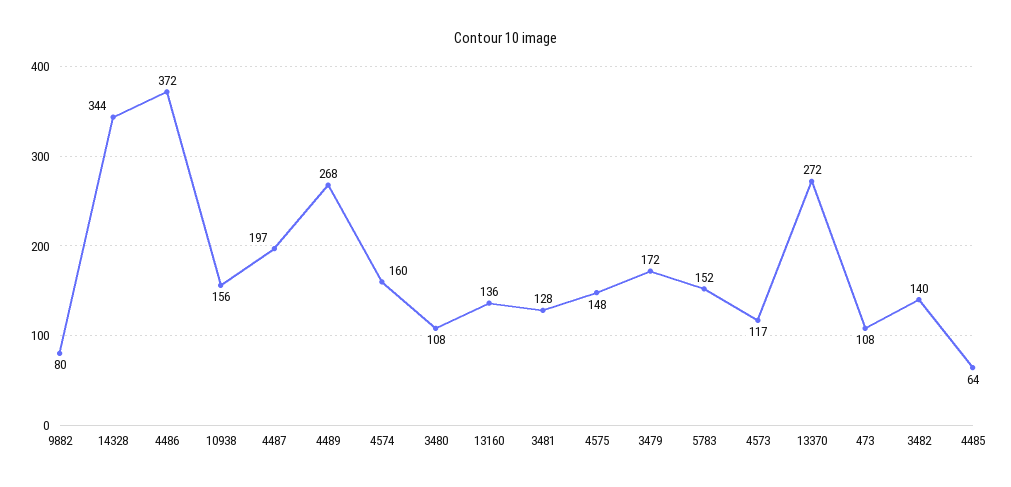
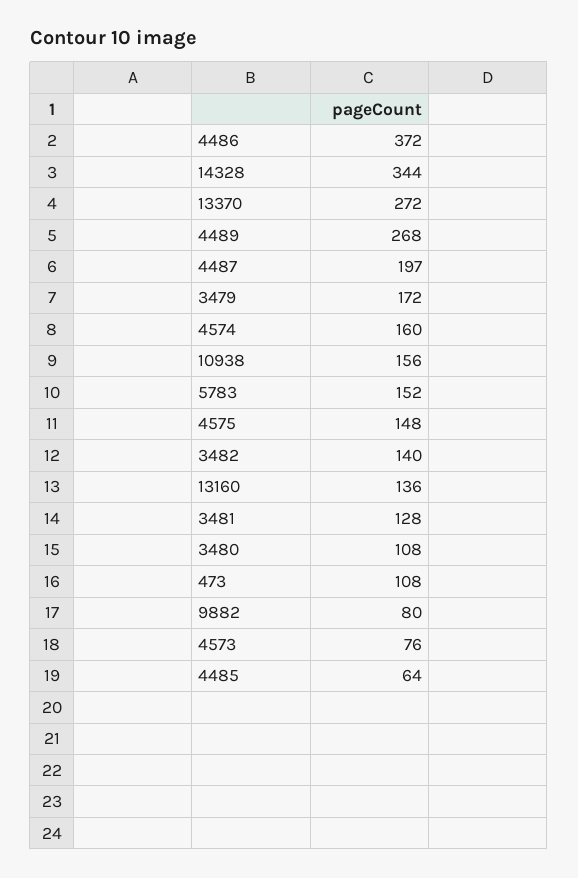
4573: 117 -> 76

